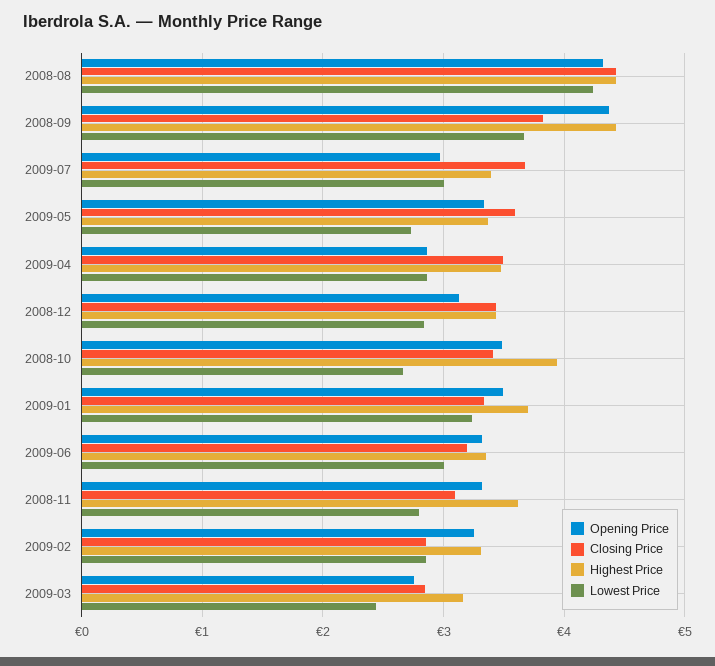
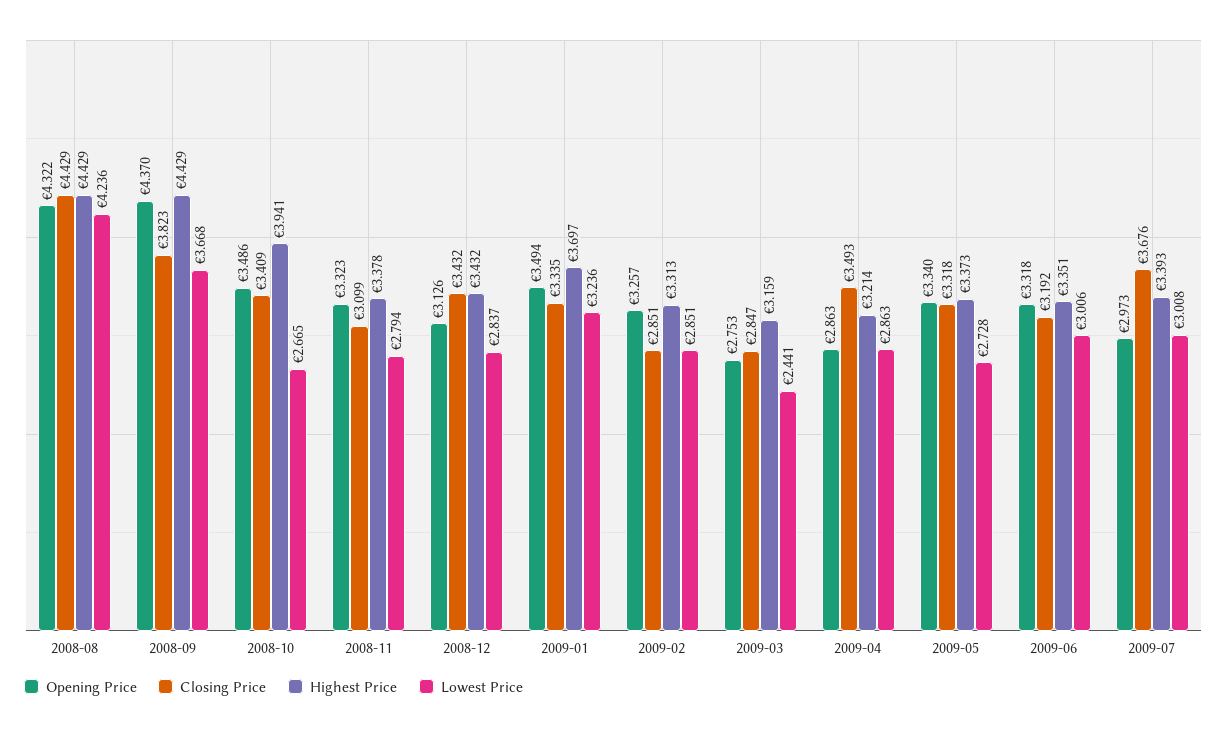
Closing Price, 2009-05: 3.6 -> 3.318
Highest Price, 2009-04: 3.5 -> 3.214
Highest Price, 2008-11: 3.6 -> 3.378

